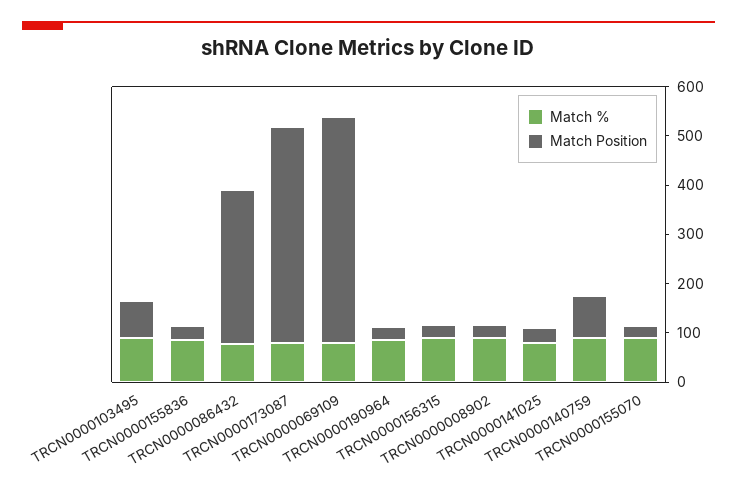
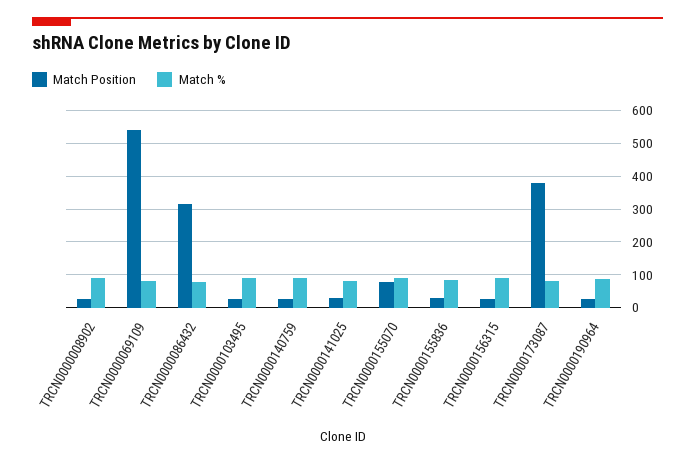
Match Position, TRCN0000103495: 80 -> 20
Match Position, TRCN0000173087: 440 -> 380
Match Position, TRCN0000069109: 460 -> 540
Match Position, TRCN0000140759: 80 -> 20
Match Position, TRCN0000155070: 20 -> 80

